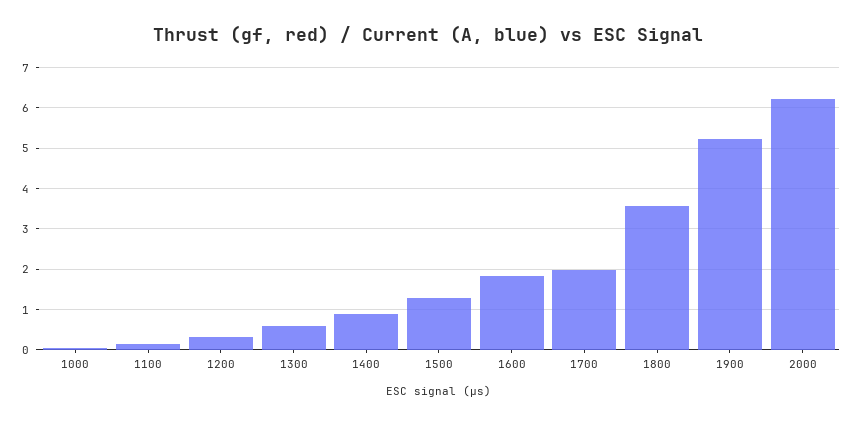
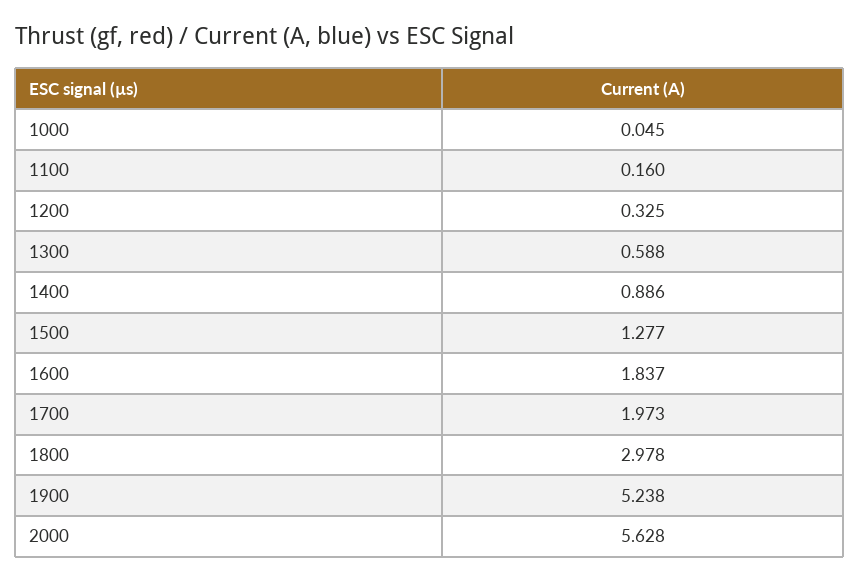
1800: 3.6 -> 2.978
2000: 6.2 -> 5.628

